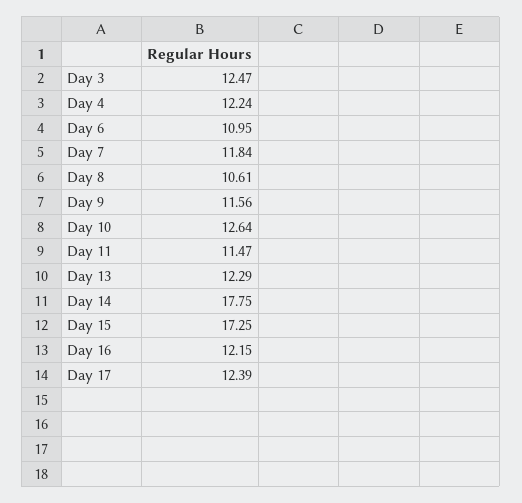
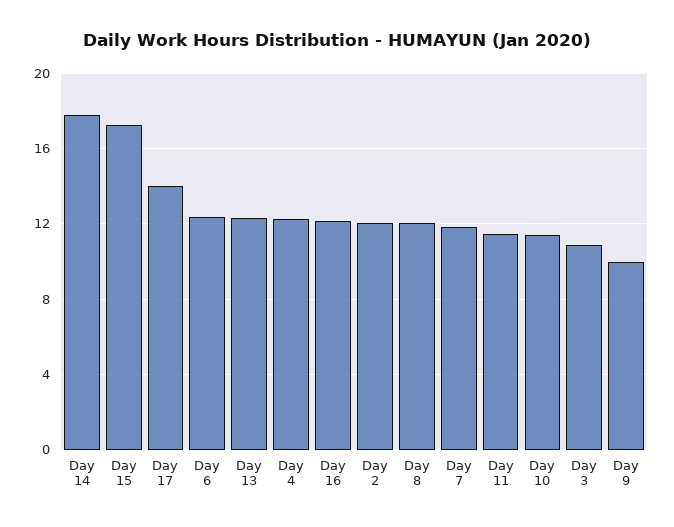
Day 3: 12.47 -> 11
Day 6: 10.95 -> 12.5
Day 8: 10.61 -> 12
Day 9: 11.56 -> 10
Day 10: 12.64 -> 11.5
Day 17: 12.39 -> 14
Day 2: none -> 12

